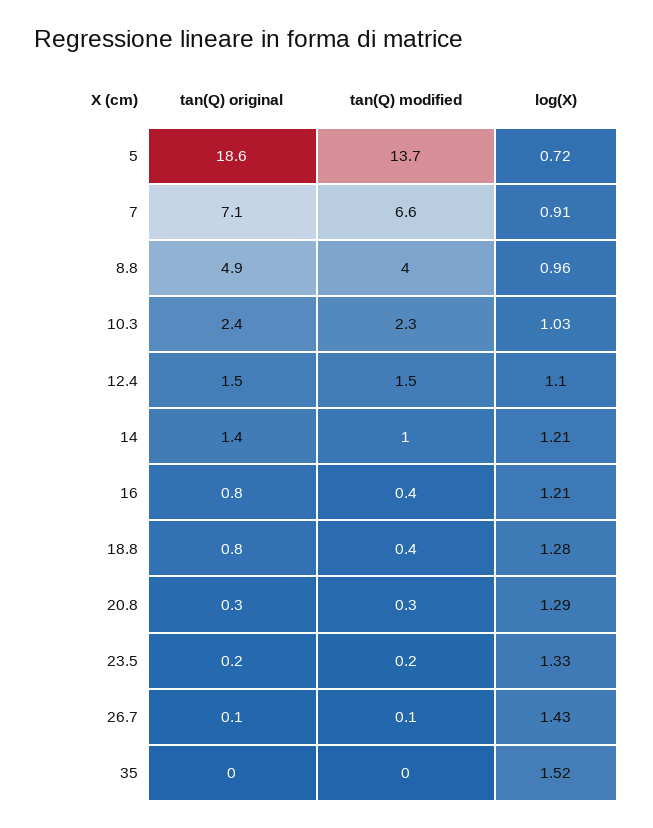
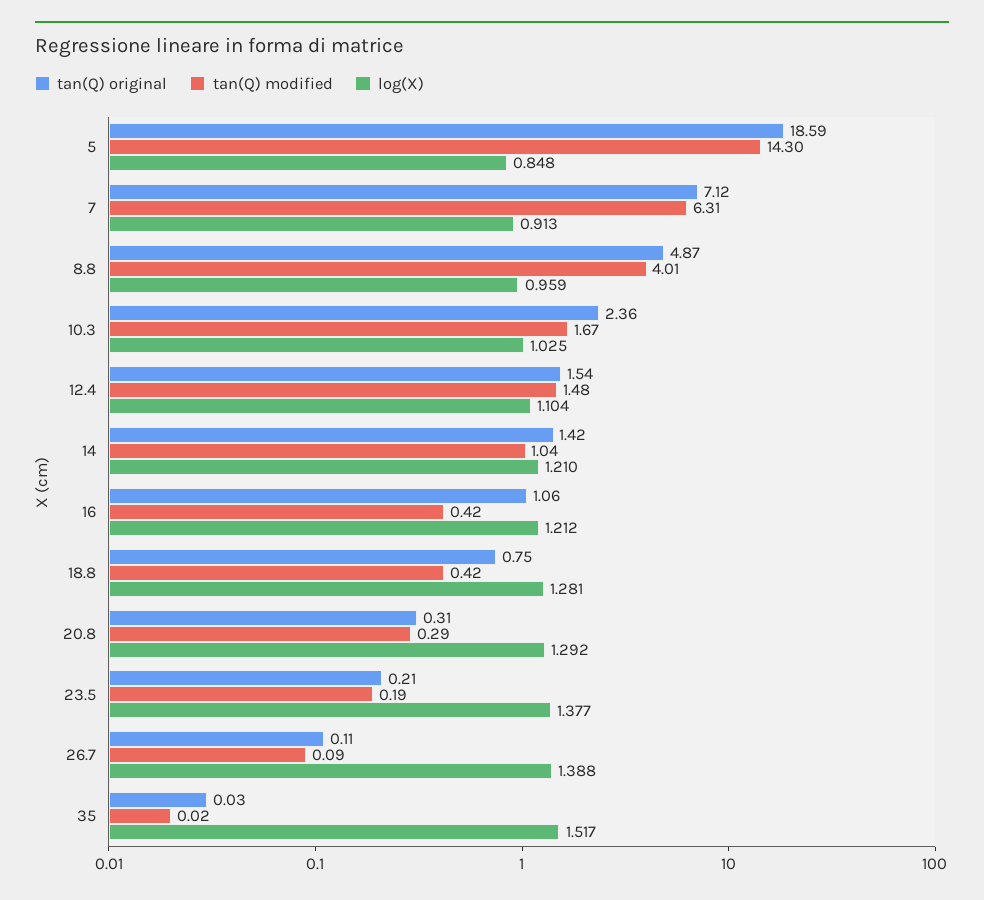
tan(Q) modified, 5: 13.7 -> 14.3
log(X), 5: 0.72 -> 0.848
tan(Q) modified, 7: 6.6 -> 6.31
tan(Q) modified, 10.3: 2.3 -> 1.67
tan(Q) original, 16: 0.8 -> 1.06
log(X), 23.5: 1.33 -> 1.377
log(X), 26.7: 1.43 -> 1.388

